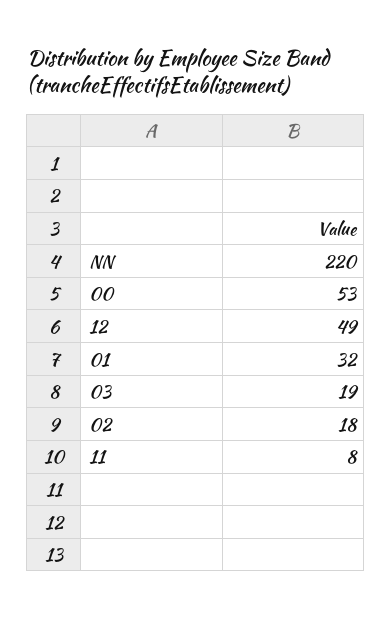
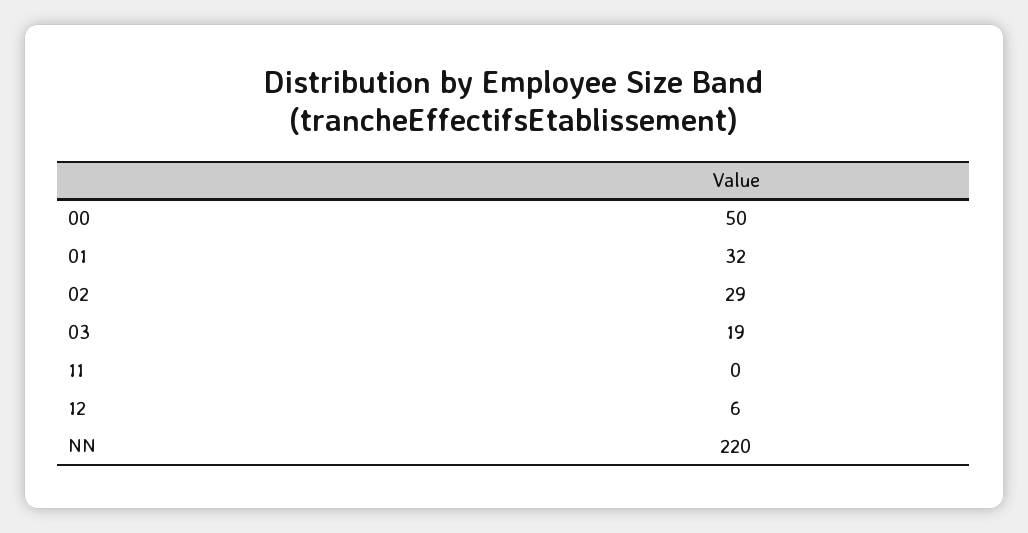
00: 53 -> 50
12: 49 -> 6
02: 18 -> 29
11: 8 -> 0

